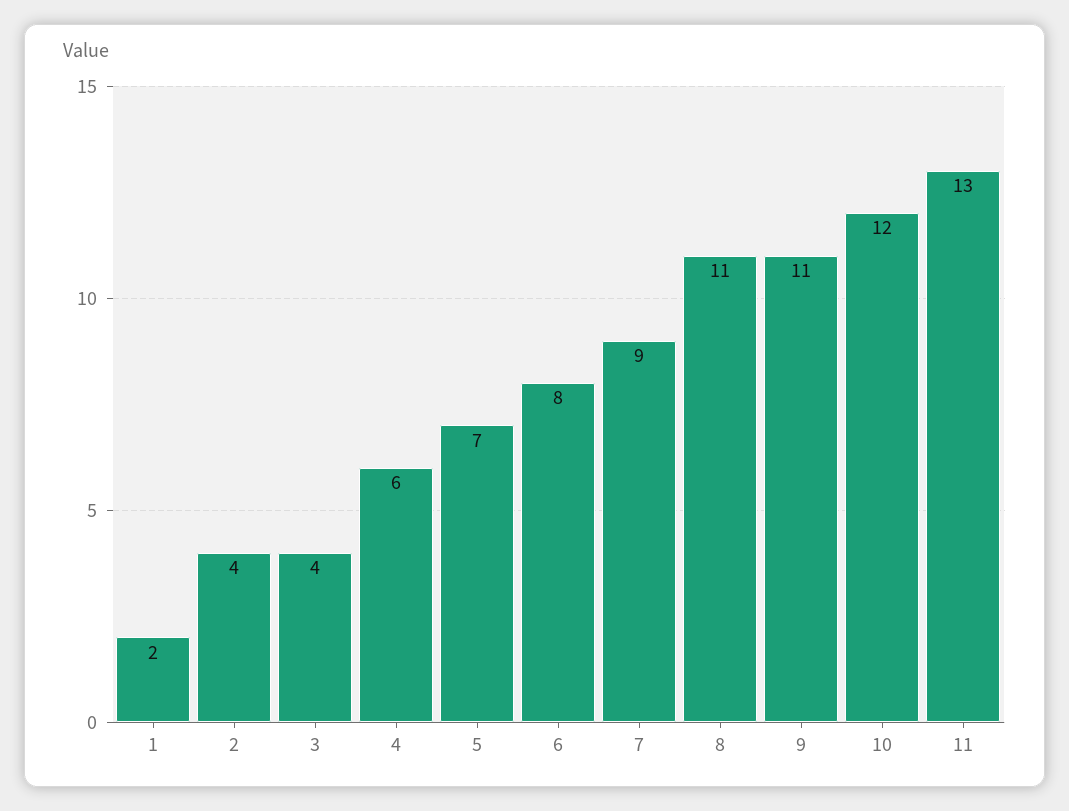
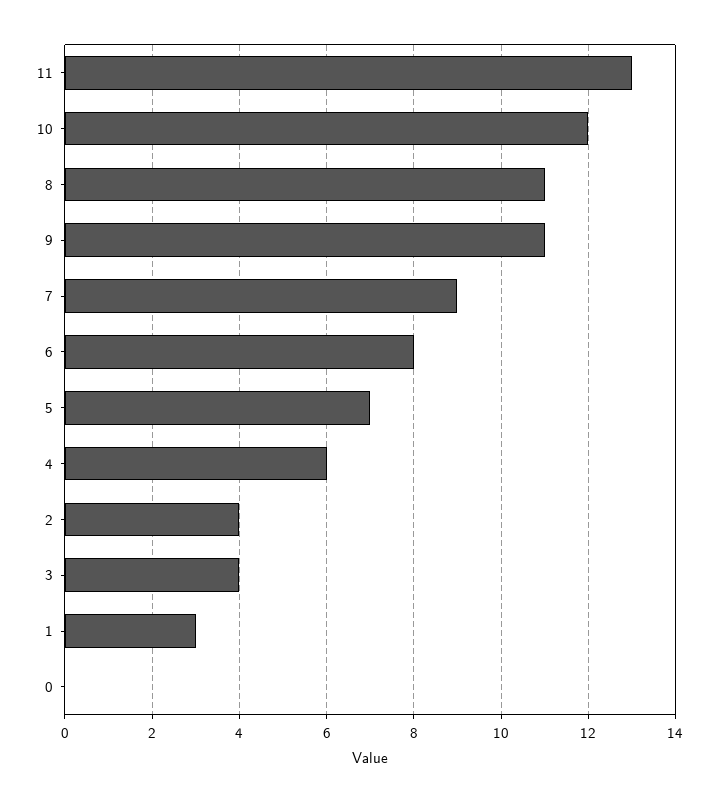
1: 2 -> 3
0: none -> 0

